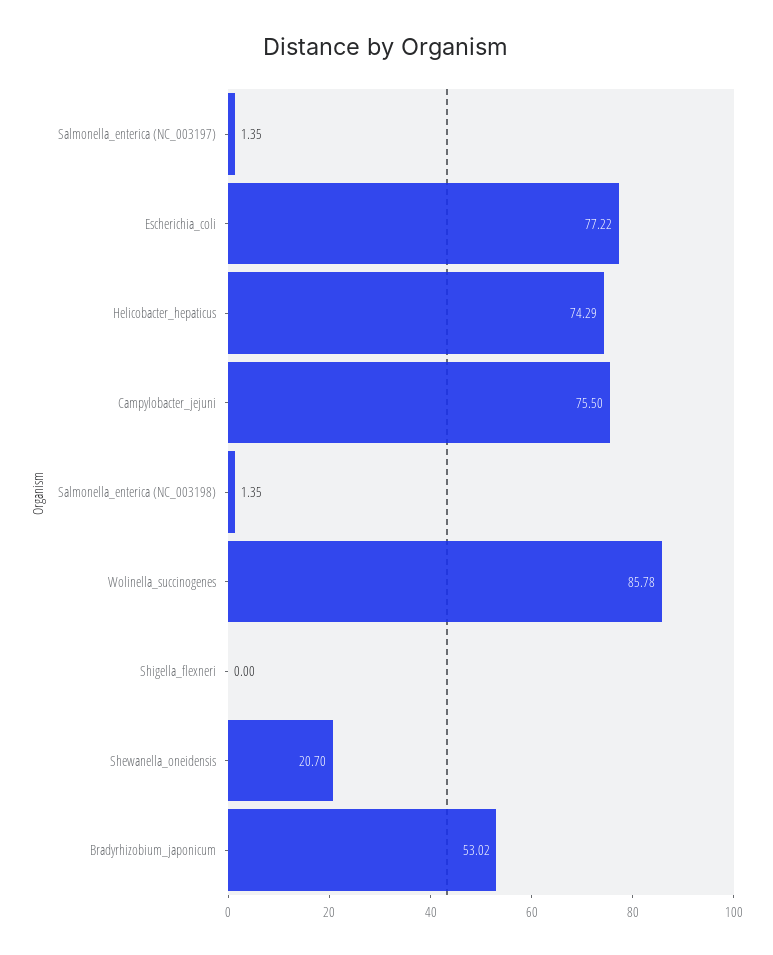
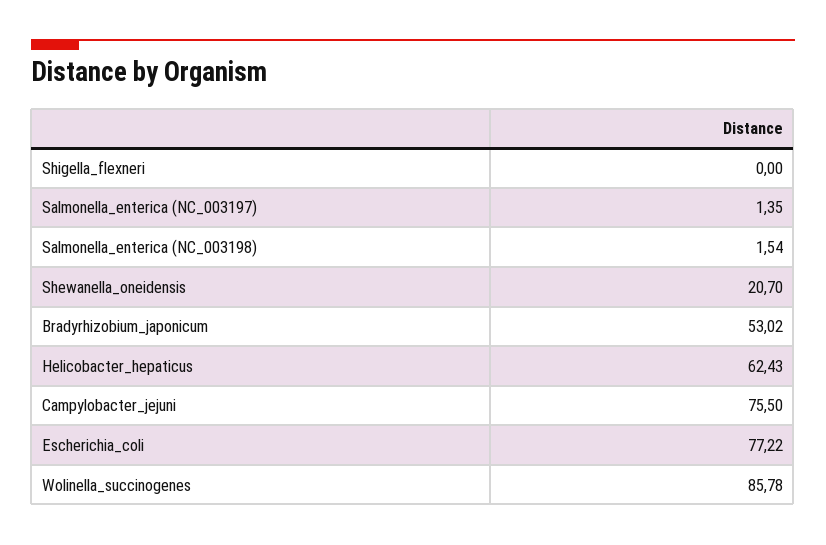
Helicobacter_hepaticus: 74.29 -> 62.43
Salmonella_enterica (NC_003198): 1.35 -> 1.54

